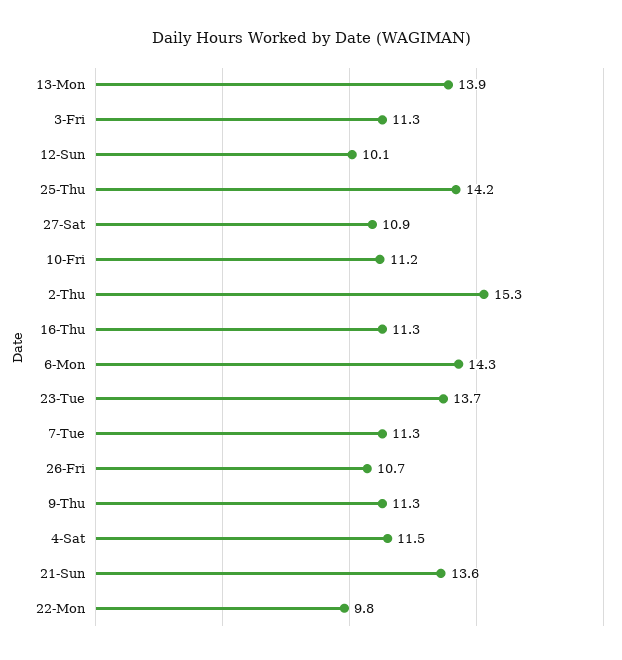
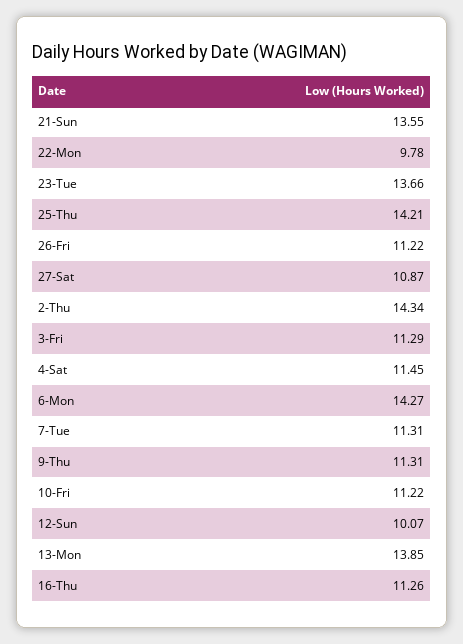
2-Thu: 15.3 -> 14.34
26-Fri: 10.7 -> 11.22

